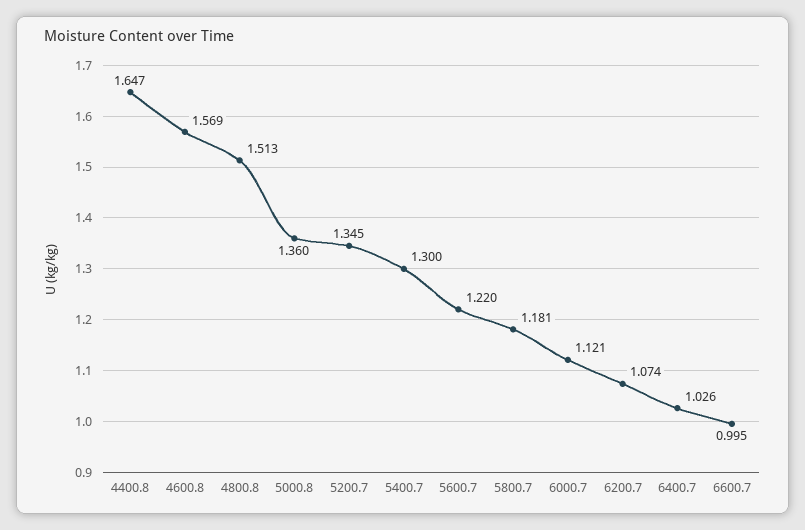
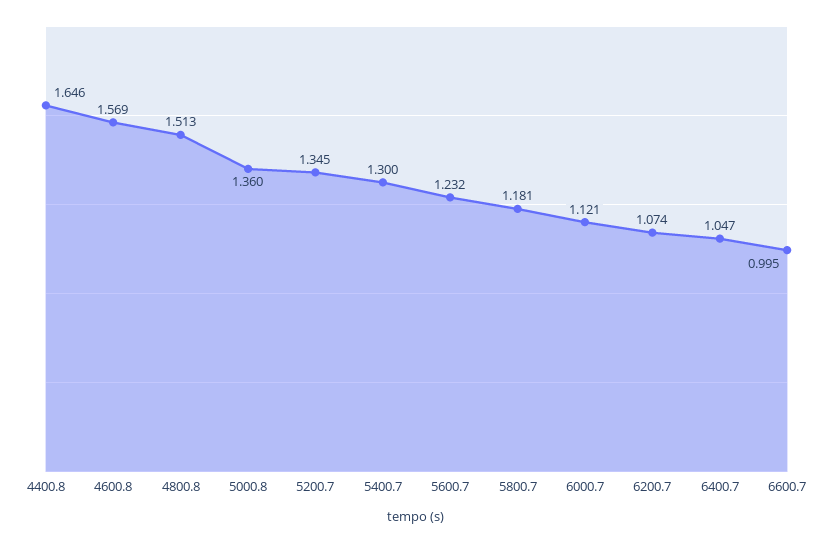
4400.8: 1.647 -> 1.646
5600.7: 1.22 -> 1.232
6400.7: 1.026 -> 1.047

